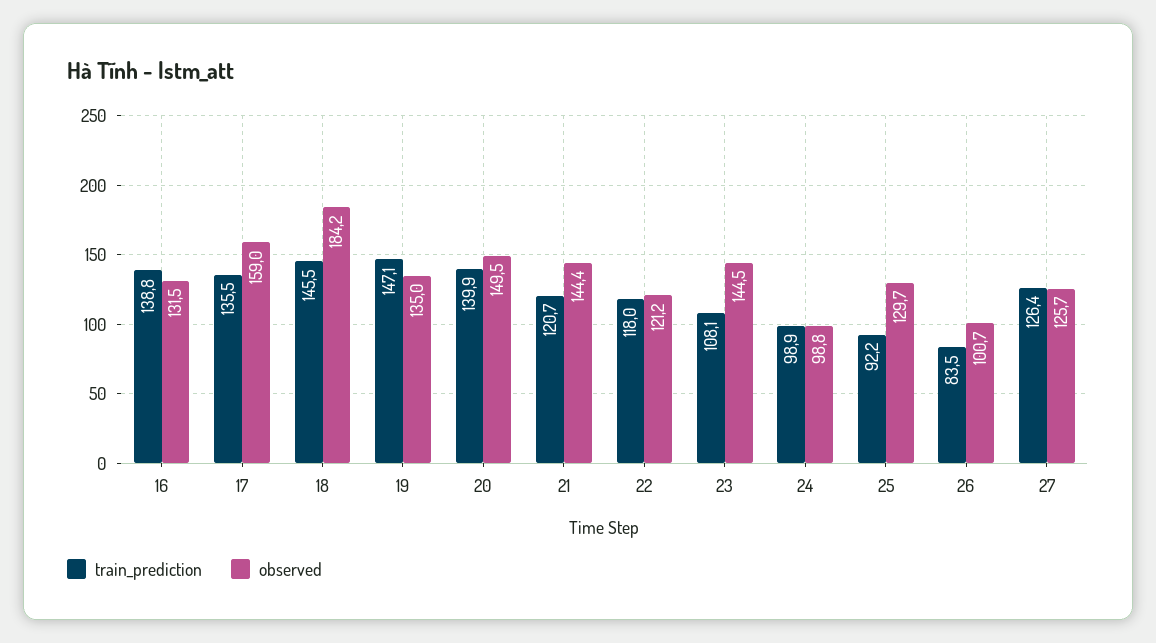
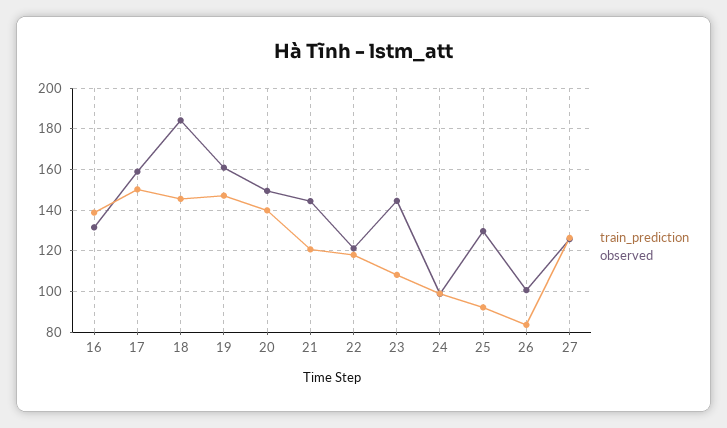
train_prediction, 17: 135.5 -> 150
observed, 19: 135 -> 160

